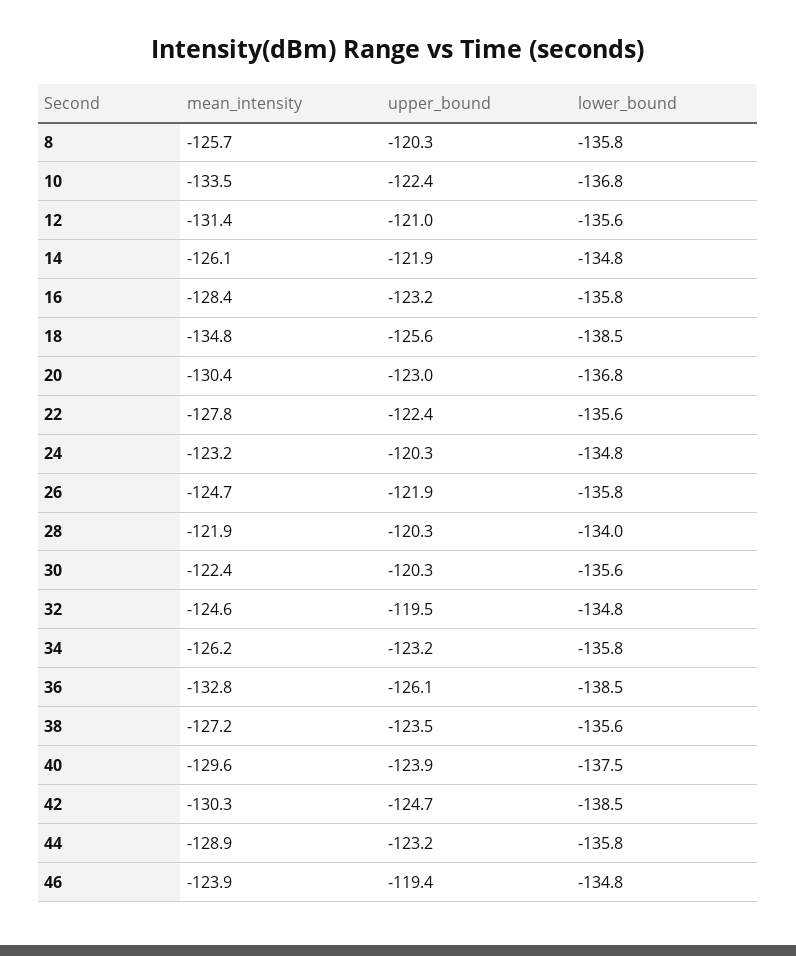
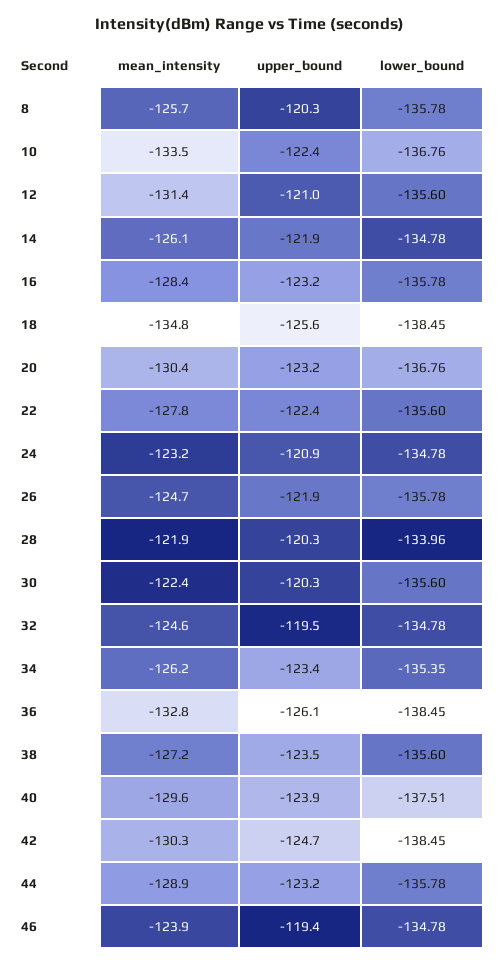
upper_bound, 20: -123 -> -123.2
upper_bound, 24: -120.3 -> -120.9
upper_bound, 34: -123.2 -> -123.4
lower_bound, 34: -135.8 -> -135.35

